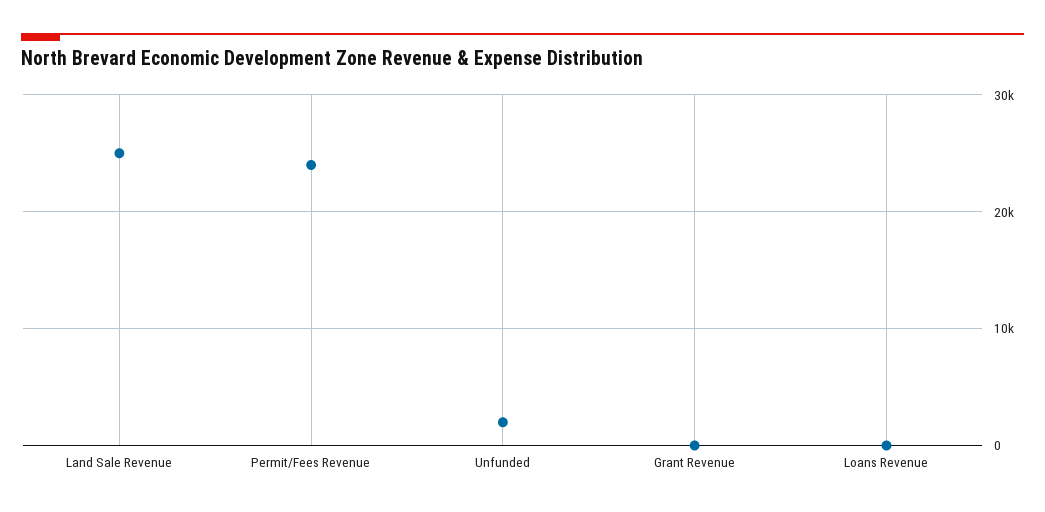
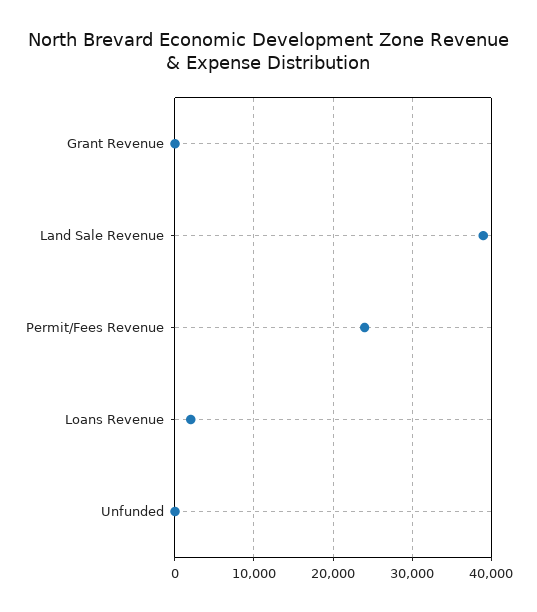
Land Sale Revenue: 25000 -> 39000
Unfunded: 2000 -> 0
Loans Revenue: 0 -> 2000

